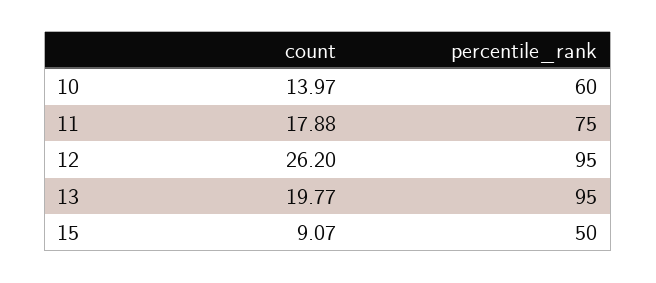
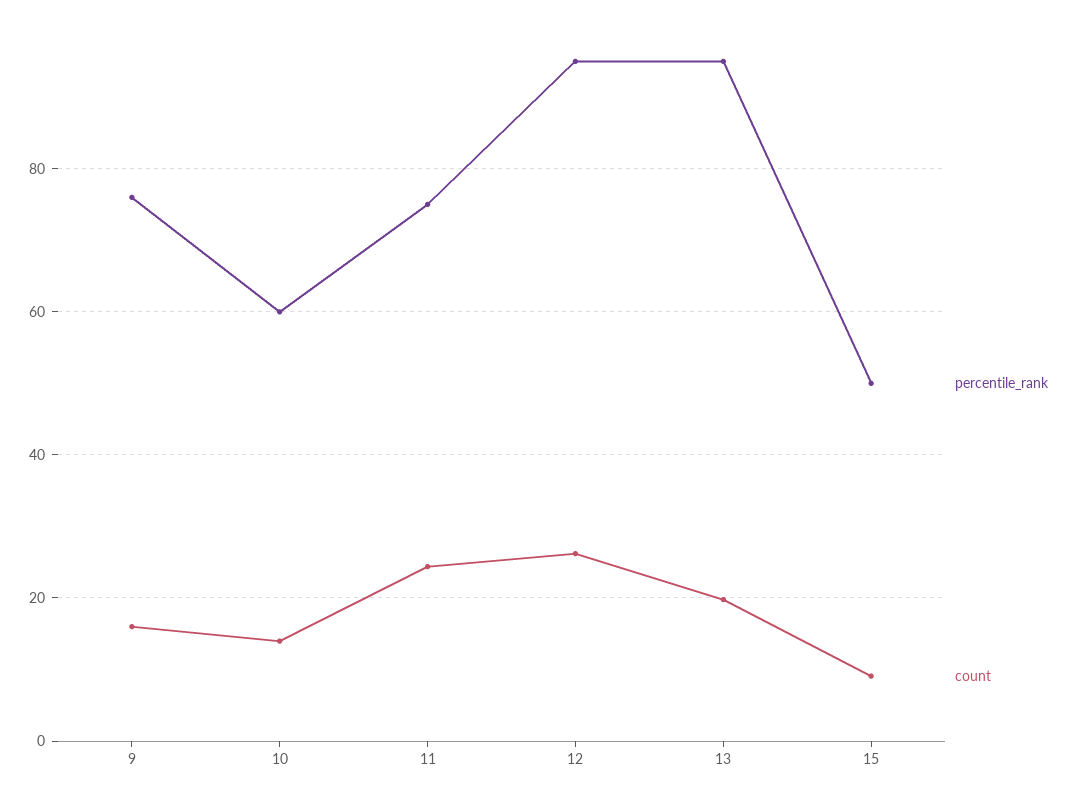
count, 11: 17.88 -> 24
percentile_rank, 9: none -> 76
count, 9: none -> 16

